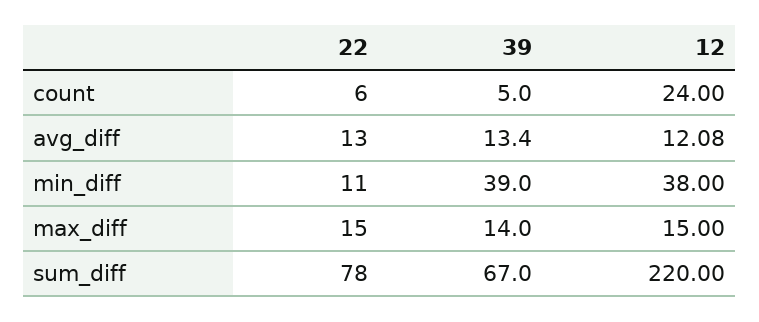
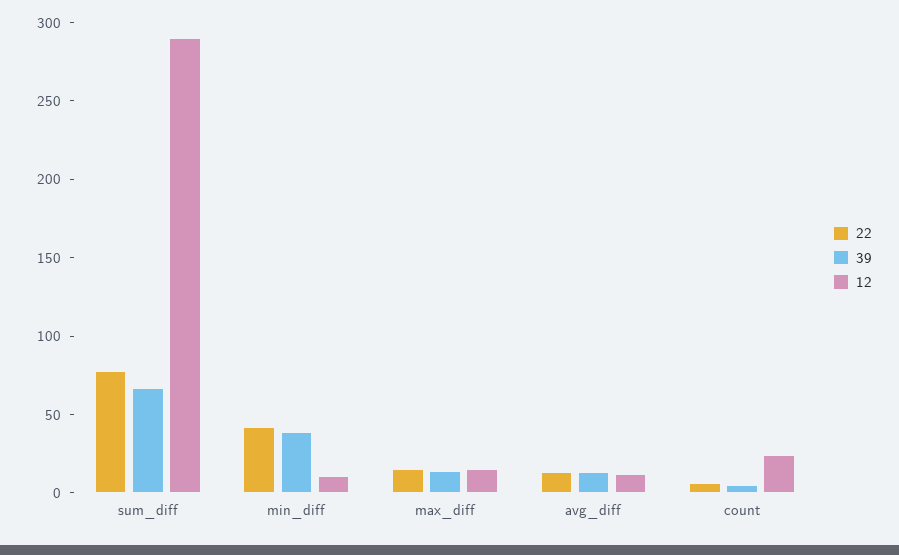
22, min_diff: 11 -> 40
12, min_diff: 38 -> 10
12, sum_diff: 220 -> 290

